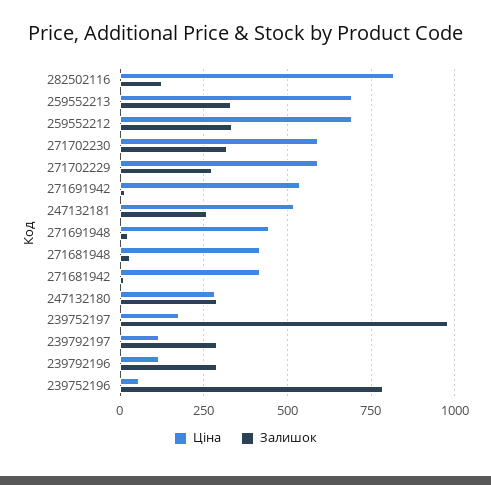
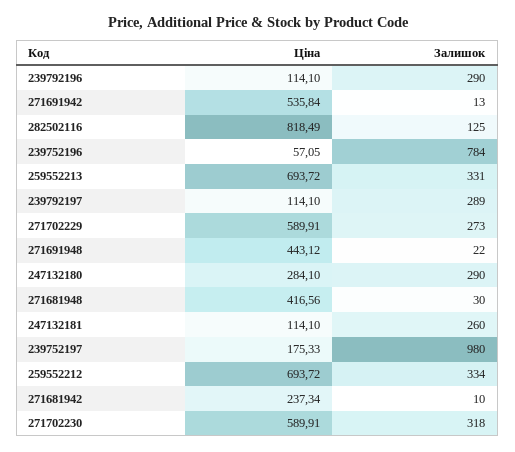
Ціна, 247132181: 525 -> 114.1
Ціна, 271681942: 425 -> 237.34

